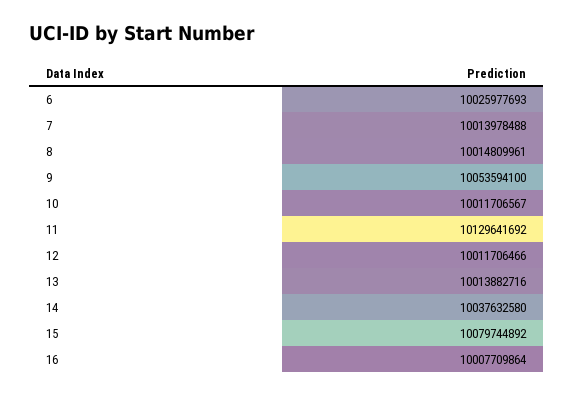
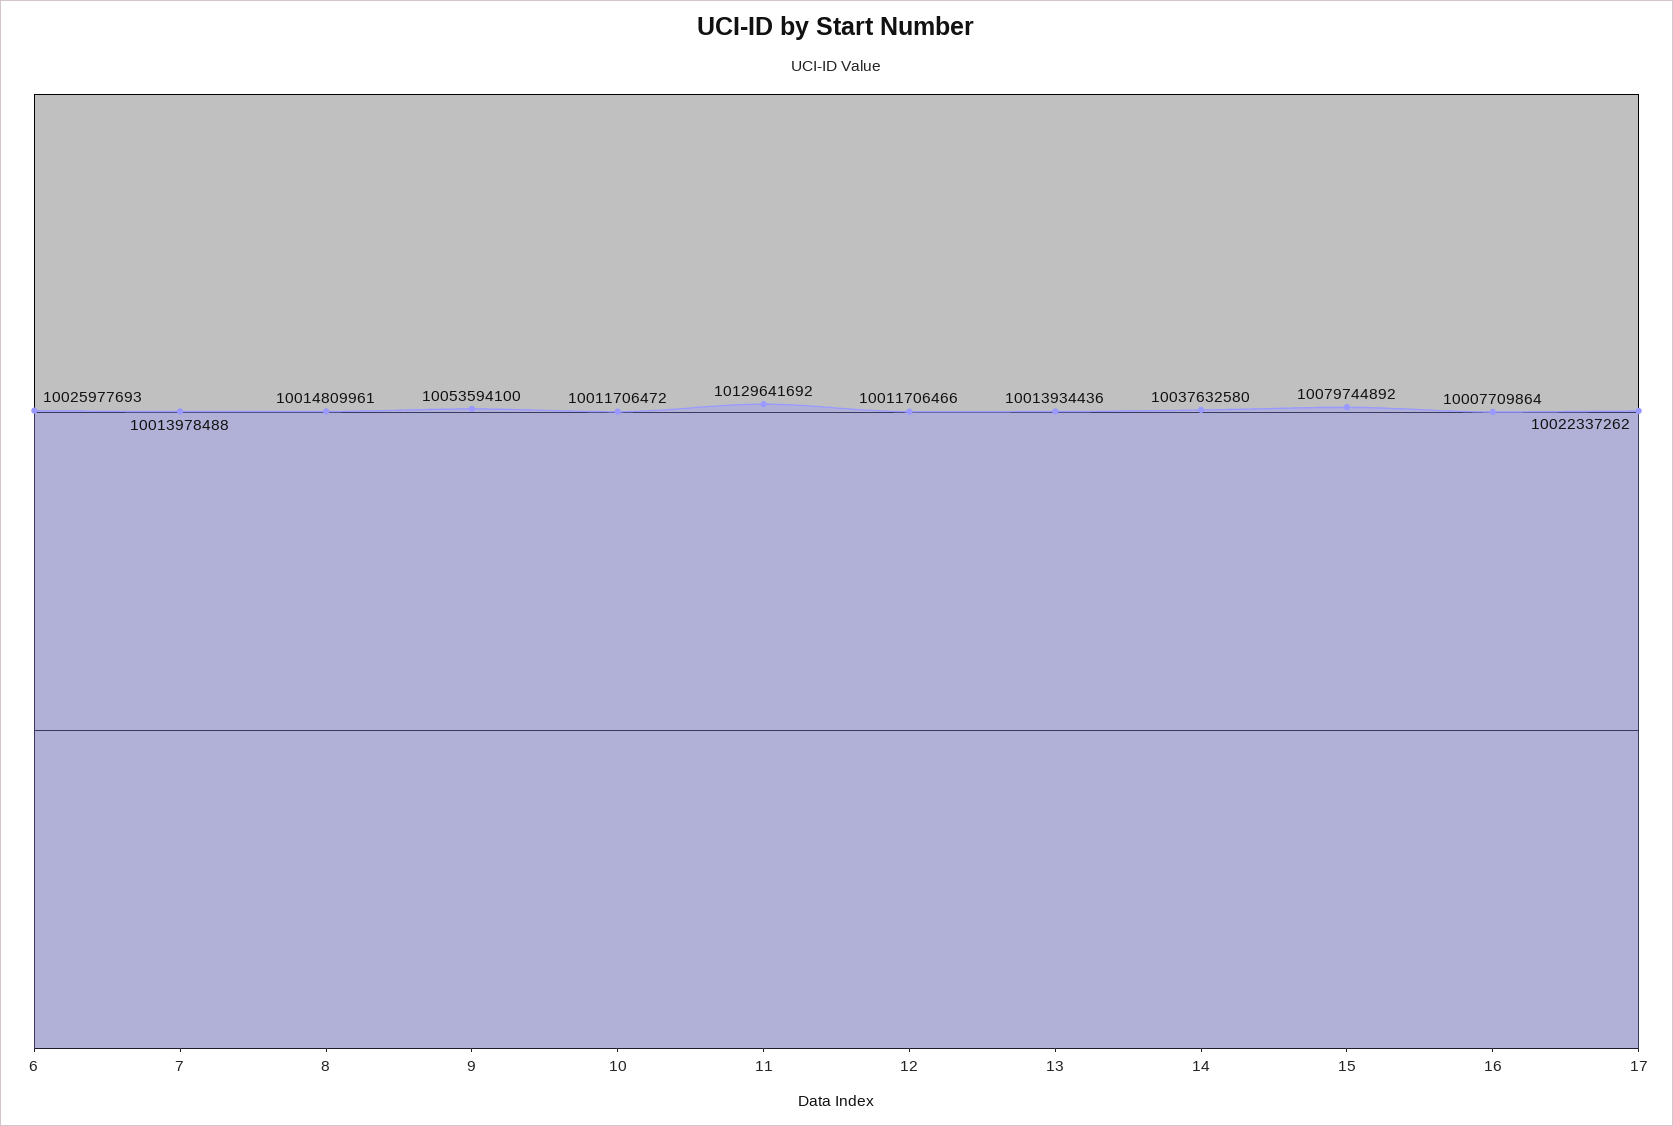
10: 10011706567 -> 10011706472
13: 10013882716 -> 10013934436
17: none -> 10022337262

